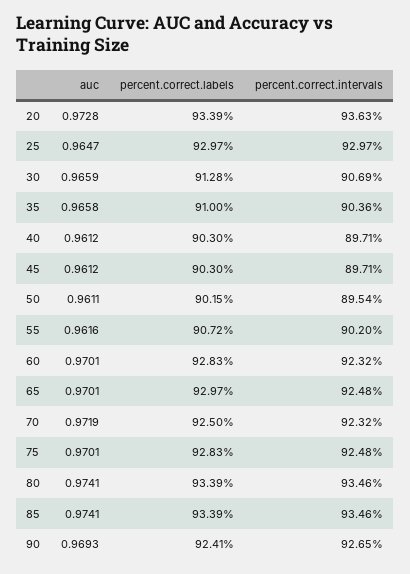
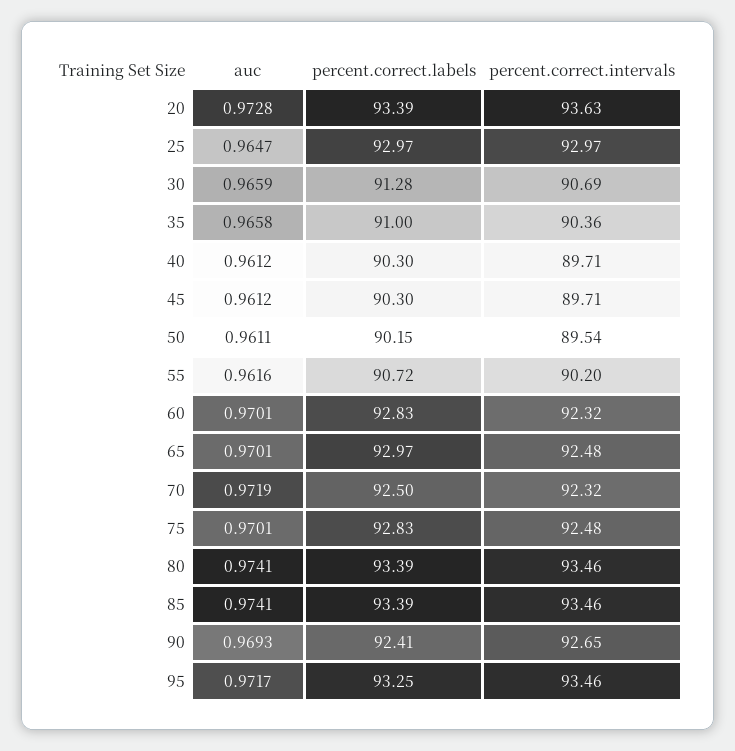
auc, 95: none -> 0.9717
percent.correct.labels, 95: none -> 93.25
percent.correct.intervals, 95: none -> 93.46

